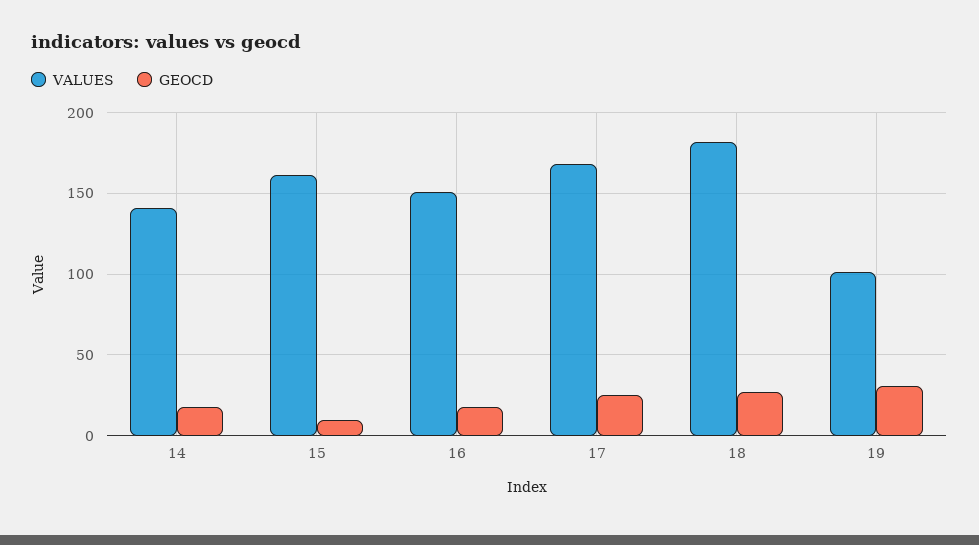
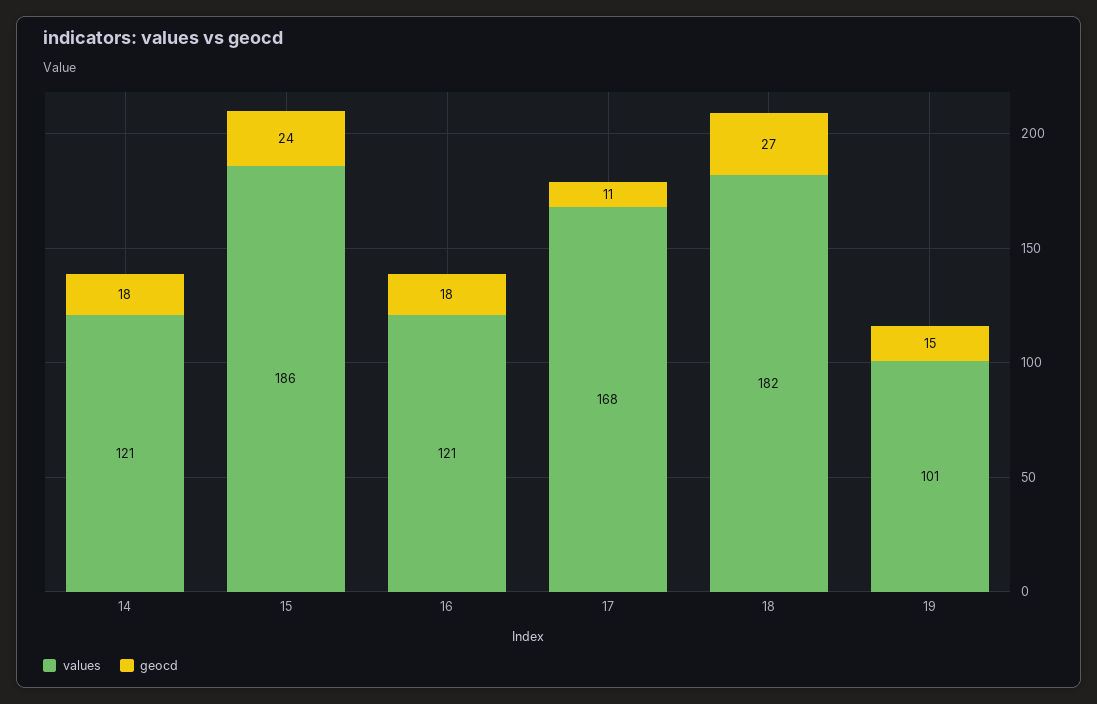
VALUES, 14: 140 -> 121
VALUES, 15: 160 -> 186
GEOCD, 15: 10 -> 24
VALUES, 16: 150 -> 121
GEOCD, 17: 25 -> 11
GEOCD, 19: 30 -> 15

